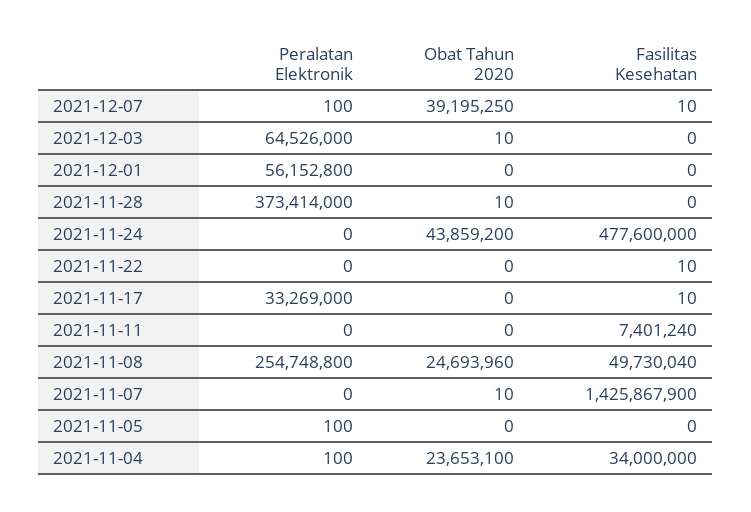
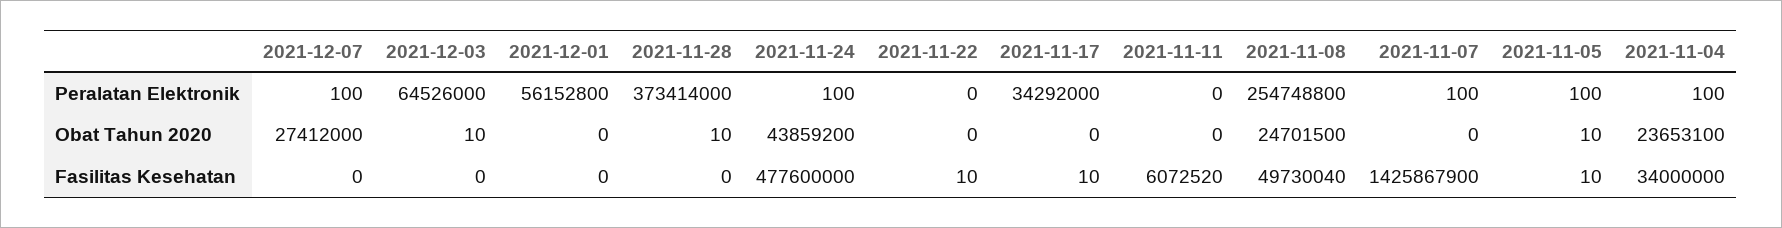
Obat Tahun 2020, 2021-12-07: 39195250 -> 27412000
Fasilitas Kesehatan, 2021-12-07: 10 -> 0
Peralatan Elektronik, 2021-11-24: 0 -> 100
Peralatan Elektronik, 2021-11-17: 33269000 -> 34292000
Fasilitas Kesehatan, 2021-11-11: 7401240 -> 6072520
Obat Tahun 2020, 2021-11-08: 24693960 -> 24701500
Peralatan Elektronik, 2021-11-07: 0 -> 100
Obat Tahun 2020, 2021-11-07: 10 -> 0
Obat Tahun 2020, 2021-11-05: 0 -> 10
Fasilitas Kesehatan, 2021-11-05: 0 -> 10

